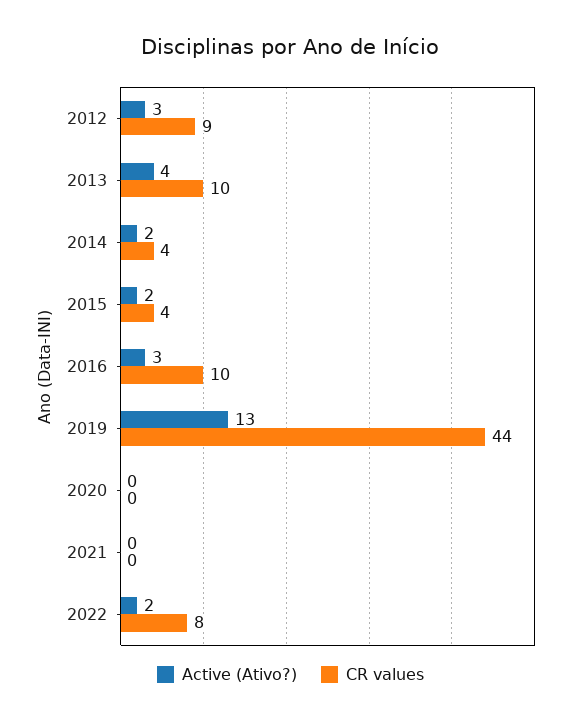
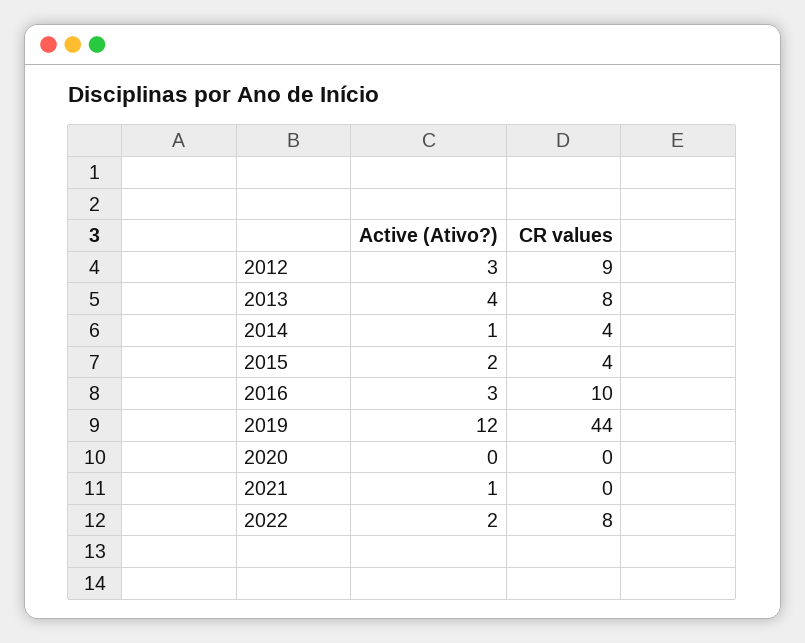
CR values, 2013: 10 -> 8
Active (Ativo?), 2014: 2 -> 1
Active (Ativo?), 2019: 13 -> 12
Active (Ativo?), 2021: 0 -> 1

